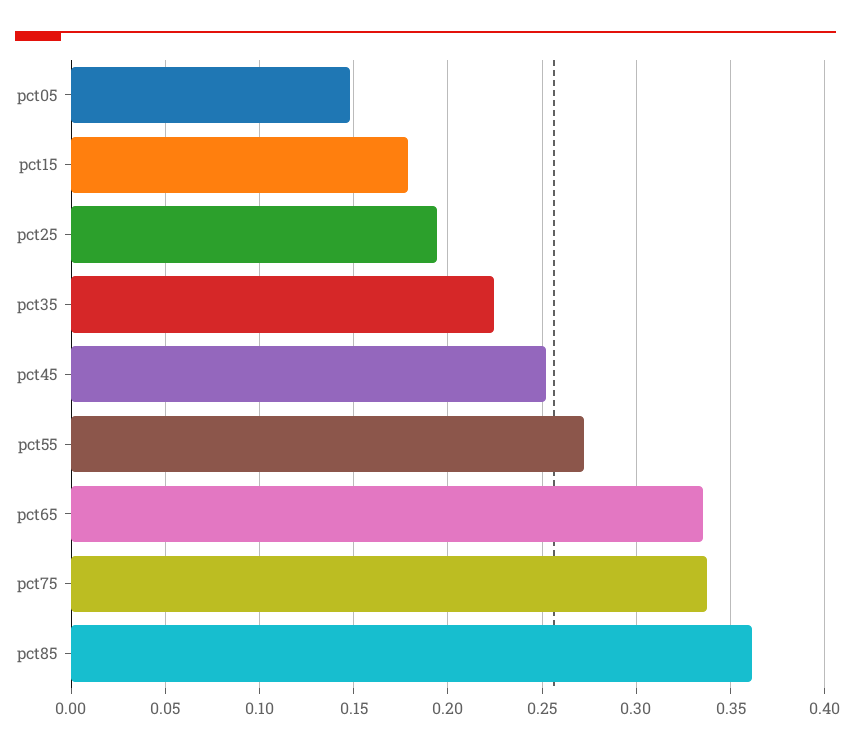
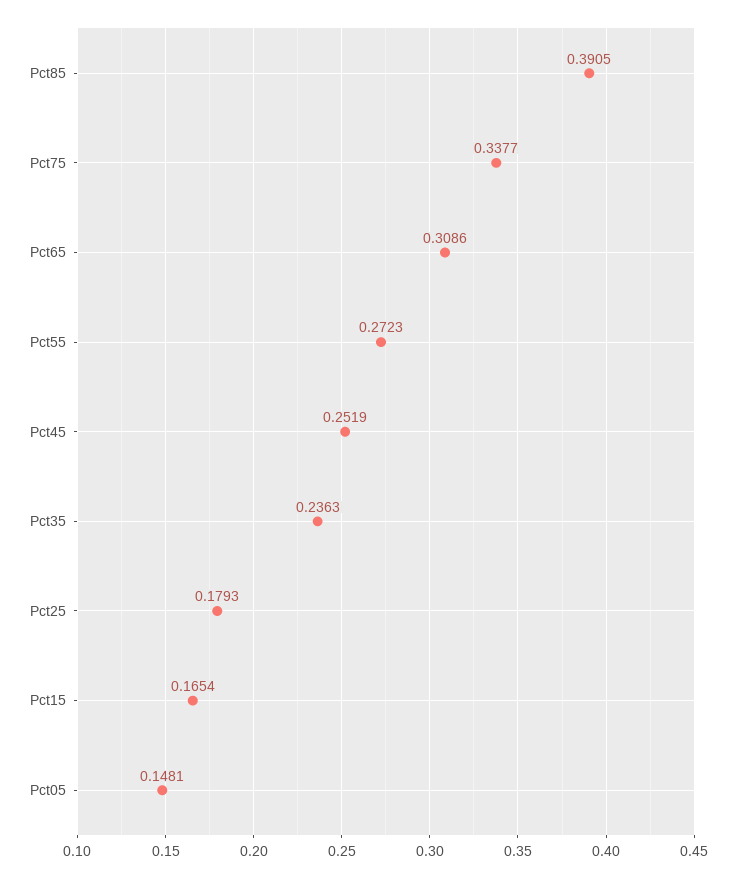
pct15: 0.18 -> 0.1654
pct25: 0.195 -> 0.1793
pct35: 0.225 -> 0.2363
pct65: 0.335 -> 0.3086
pct85: 0.36 -> 0.3905

